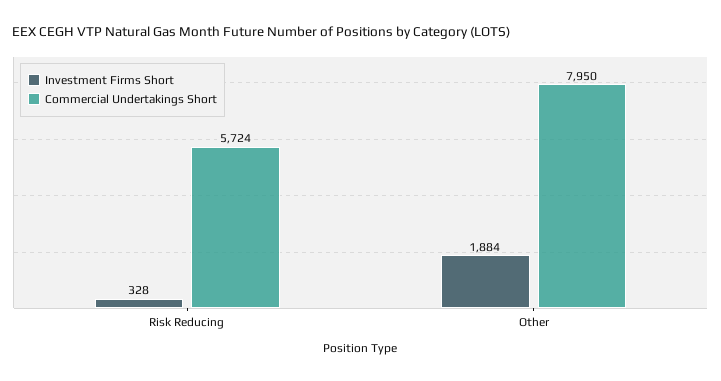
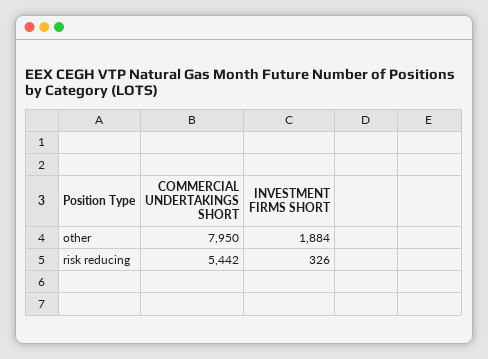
Investment Firms Short, Risk Reducing: 328 -> 326
Commercial Undertakings Short, Risk Reducing: 5724 -> 5442

